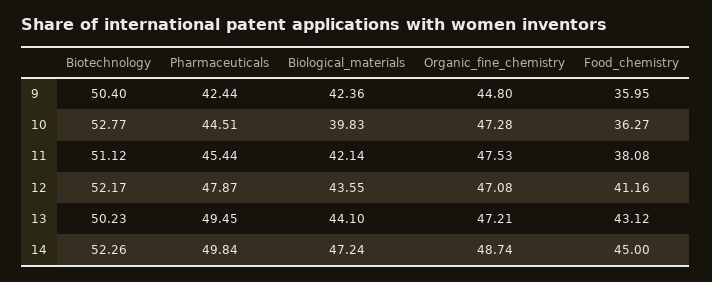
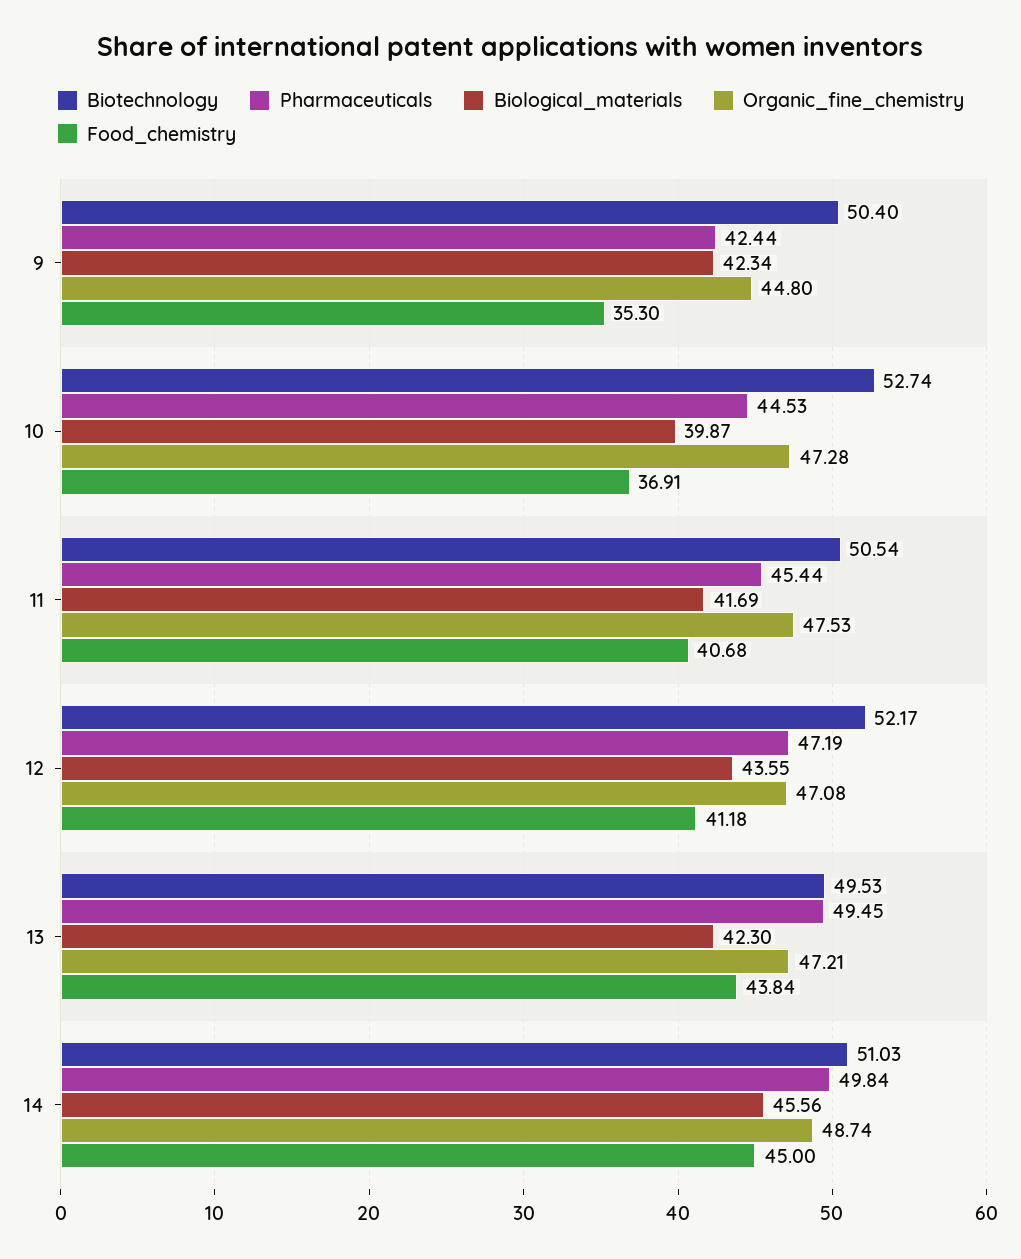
Biological_materials, 9: 42.36 -> 42.34
Food_chemistry, 9: 35.95 -> 35.3
Biotechnology, 10: 52.77 -> 52.74
Pharmaceuticals, 10: 44.51 -> 44.53
Biological_materials, 10: 39.83 -> 39.87
Food_chemistry, 10: 36.27 -> 36.91
Biotechnology, 11: 51.12 -> 50.54
Biological_materials, 11: 42.14 -> 41.69
Food_chemistry, 11: 38.08 -> 40.68
Pharmaceuticals, 12: 47.87 -> 47.19
Food_chemistry, 12: 41.16 -> 41.18
Biotechnology, 13: 50.23 -> 49.53
Biological_materials, 13: 44.1 -> 42.3
Food_chemistry, 13: 43.12 -> 43.84
Biotechnology, 14: 52.26 -> 51.03
Biological_materials, 14: 47.24 -> 45.56

